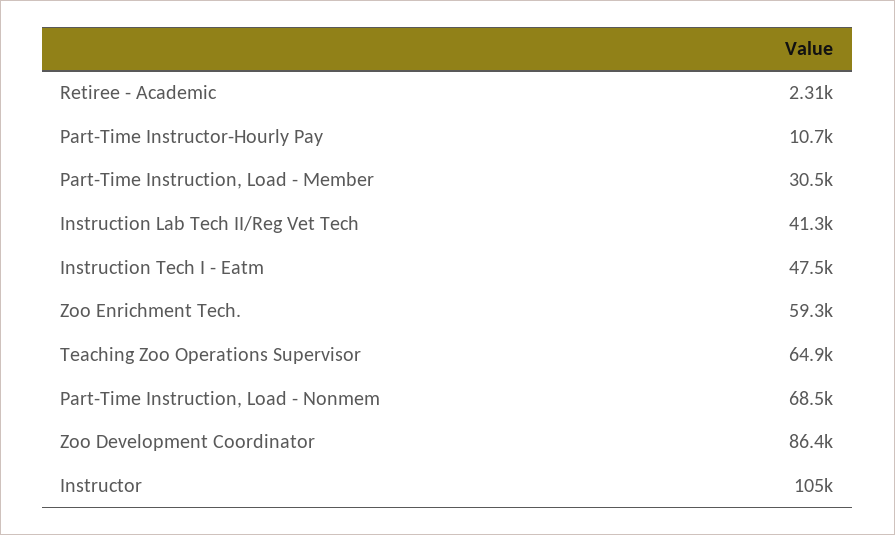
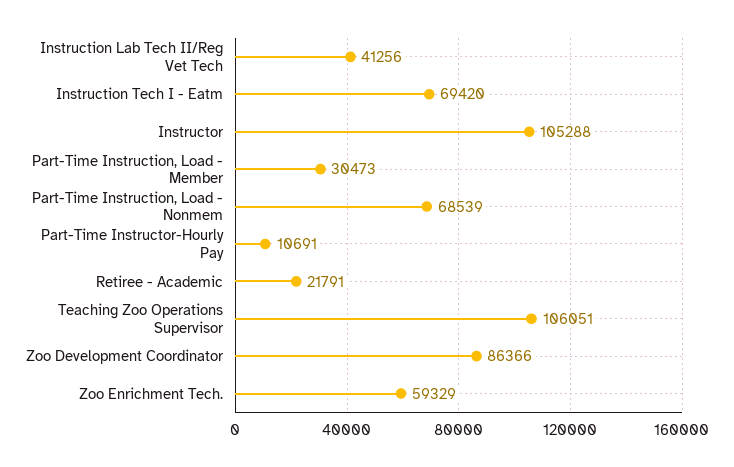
Retiree - Academic: 2310 -> 21791
Instruction Tech I - Eatm: 47500 -> 69420
Teaching Zoo Operations Supervisor: 64900 -> 106051

